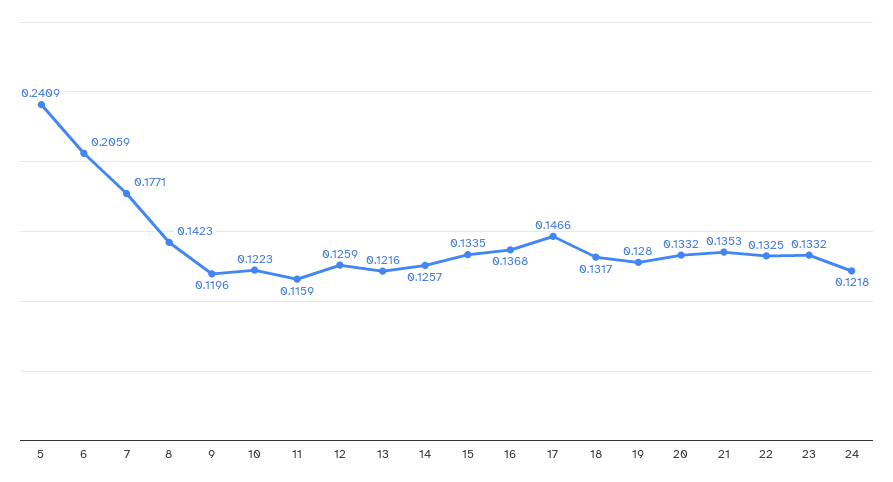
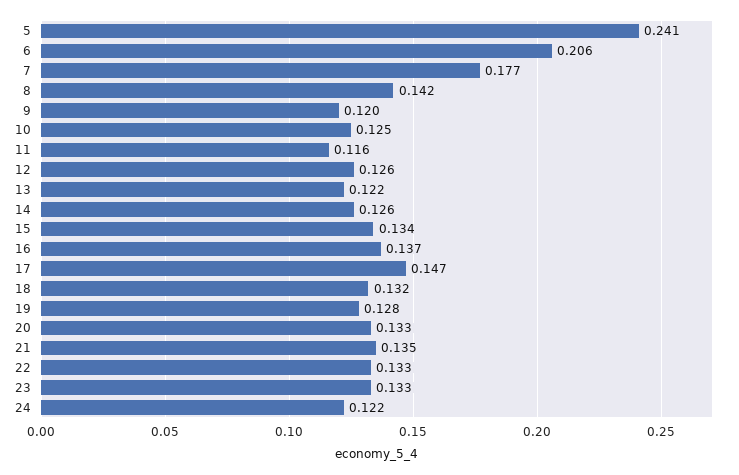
10: 0.1223 -> 0.125

